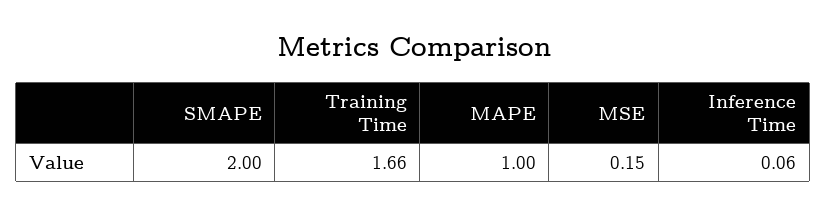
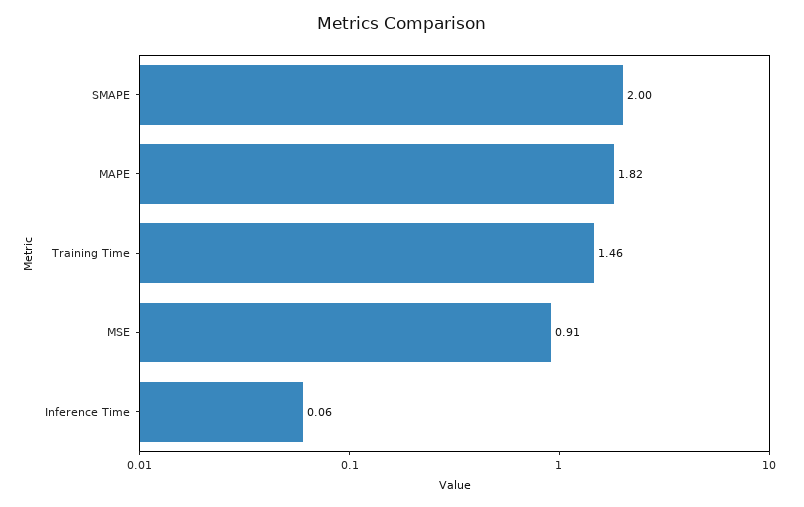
Training Time: 1.66 -> 1.46
MAPE: 1 -> 1.82
MSE: 0.15 -> 0.91

